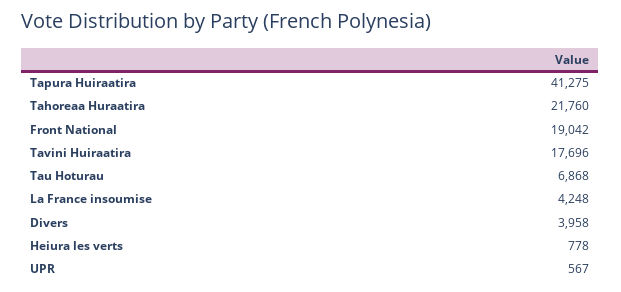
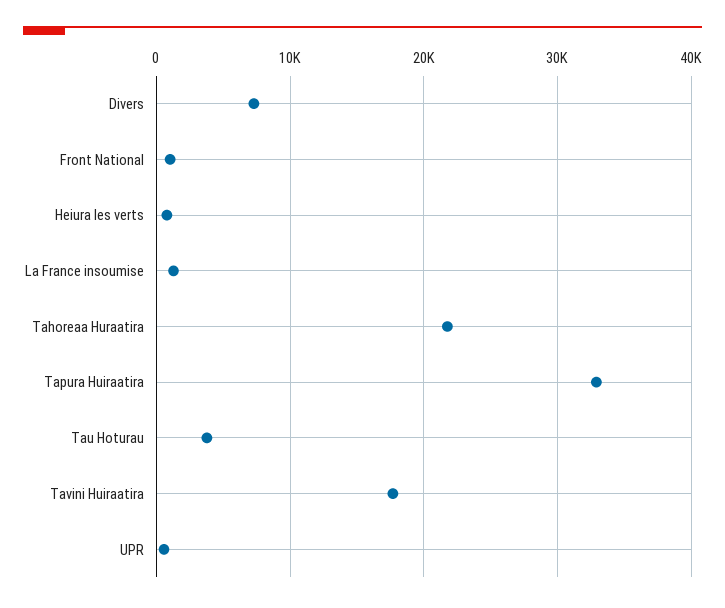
Tapura Huiraatira: 41275 -> 33000
Front National: 19042 -> 1000
Tau Hoturau: 6868 -> 4000
La France insoumise: 4248 -> 1000
Divers: 3958 -> 7000

